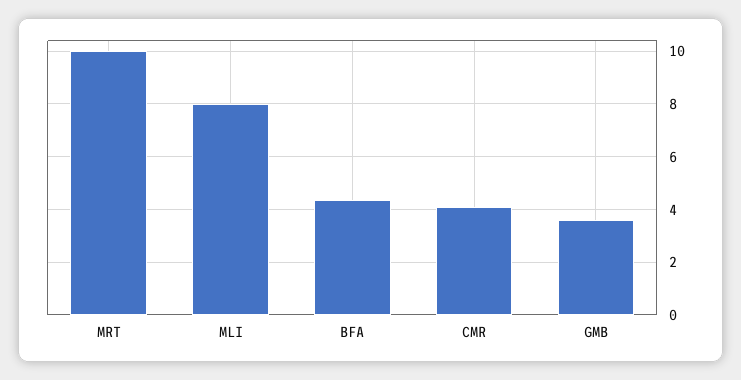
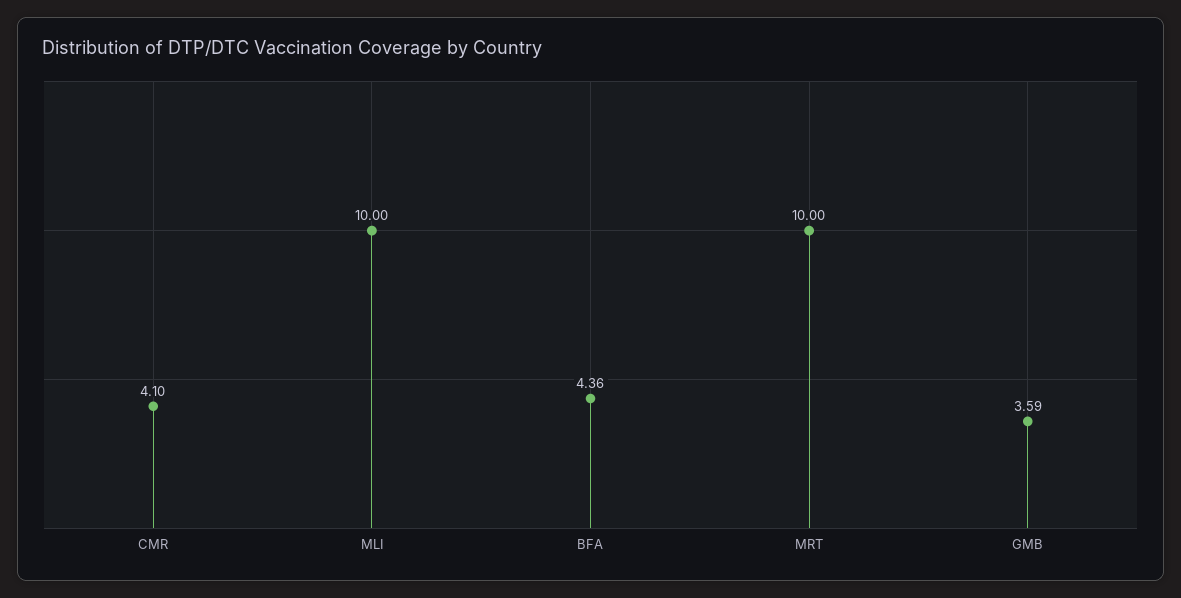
MLI: 8 -> 10

